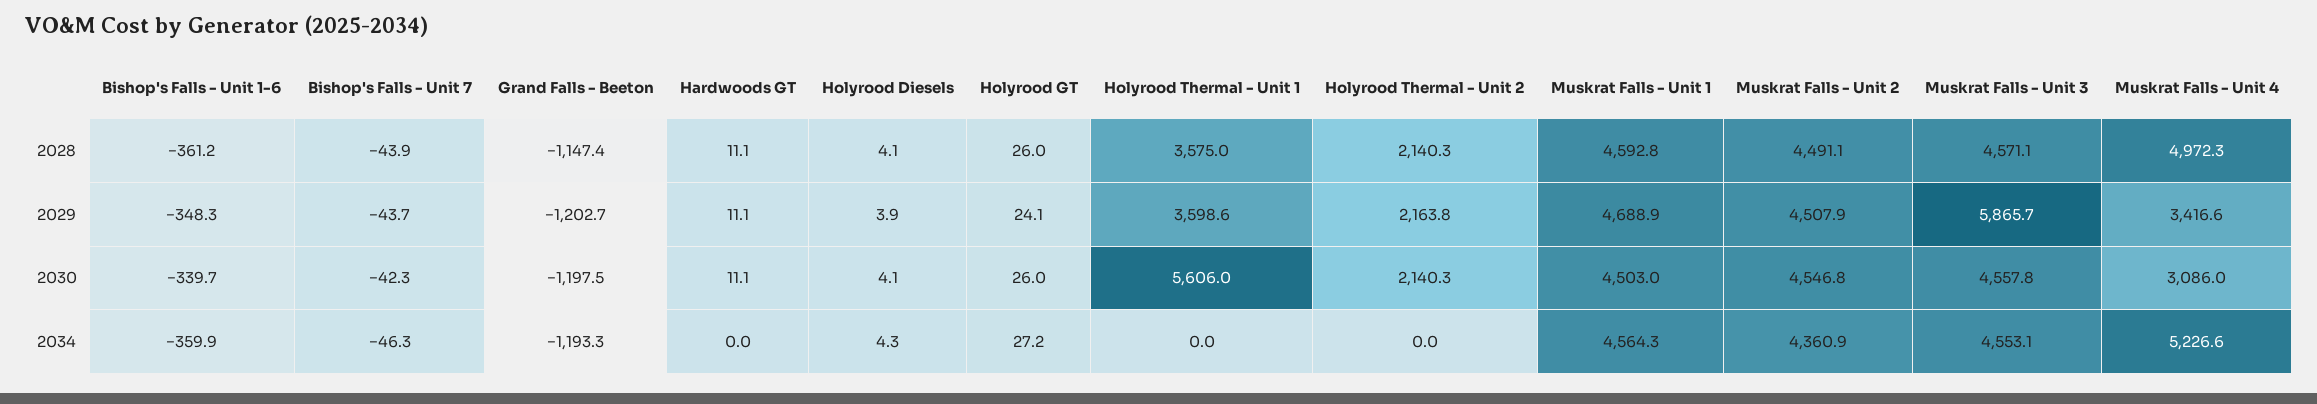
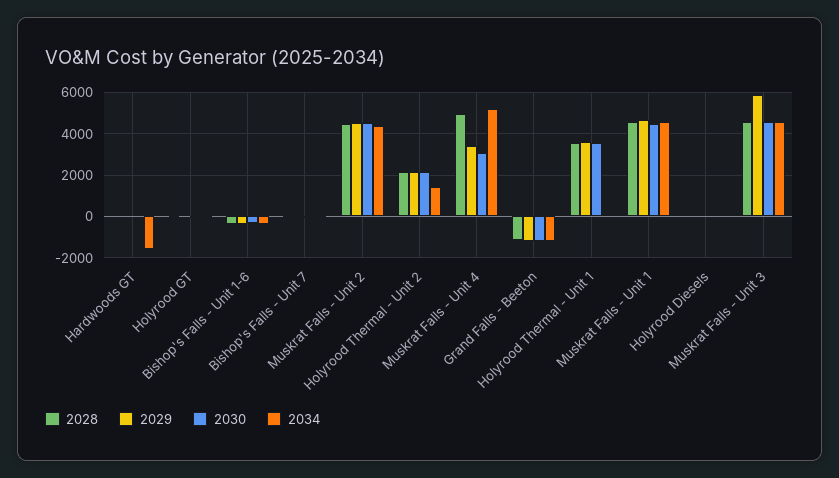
2030, Holyrood Thermal - Unit 1: 5606 -> 3500
2034, Hardwoods GT: 0 -> -1500
2034, Holyrood Thermal - Unit 2: 0 -> 1500

